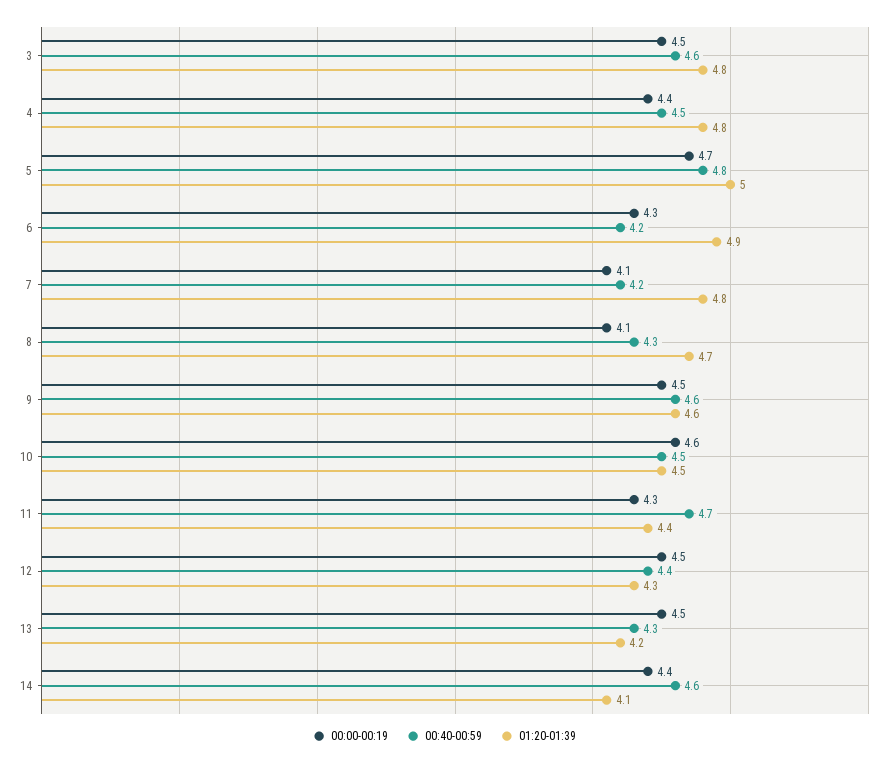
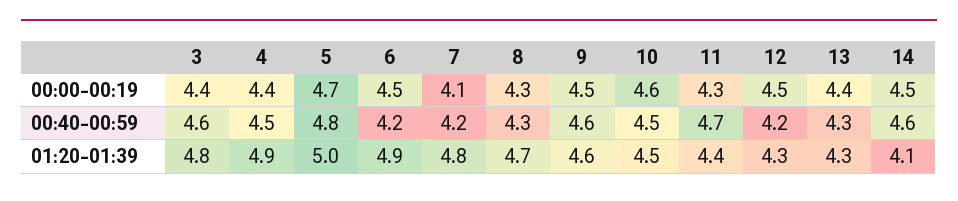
00:00-00:19, 3: 4.5 -> 4.4
01:20-01:39, 4: 4.8 -> 4.9
00:00-00:19, 6: 4.3 -> 4.5
00:00-00:19, 8: 4.1 -> 4.3
00:40-00:59, 12: 4.4 -> 4.2
00:00-00:19, 13: 4.5 -> 4.4
01:20-01:39, 13: 4.2 -> 4.3
00:00-00:19, 14: 4.4 -> 4.5

